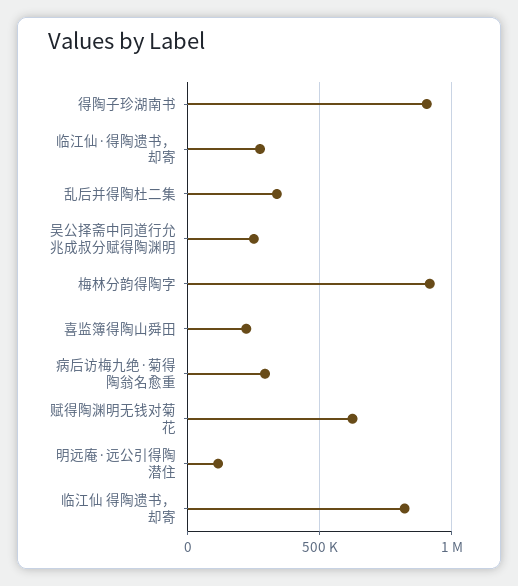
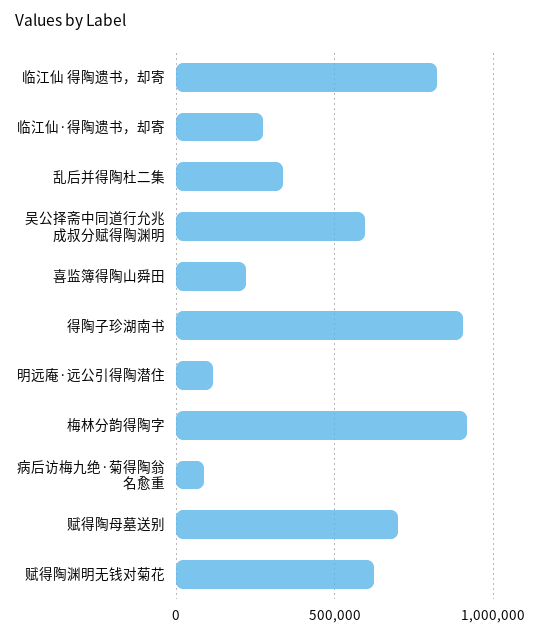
吴公择斋中同道行允兆成叔分赋得陶渊明: 250000 -> 600000
病后访梅九绝·菊得陶翁名愈重: 300000 -> 100000
赋得陶母墓送别: none -> 700000

